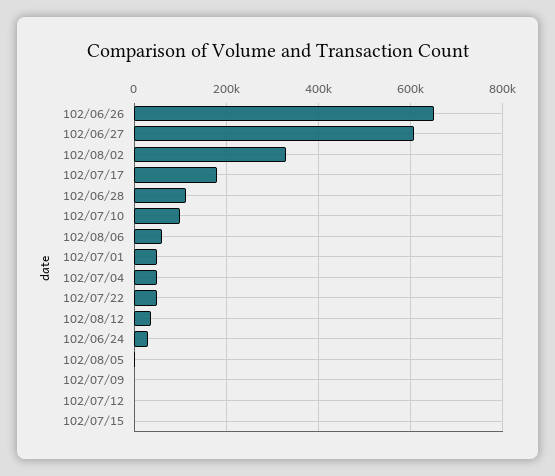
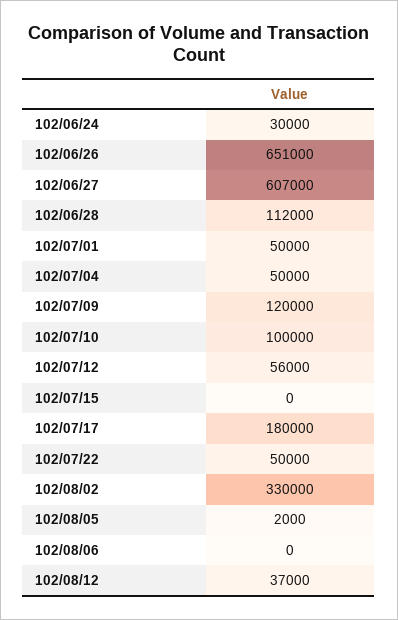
102/08/06: 60000 -> 0
102/07/09: 0 -> 120000
102/07/12: 0 -> 56000

